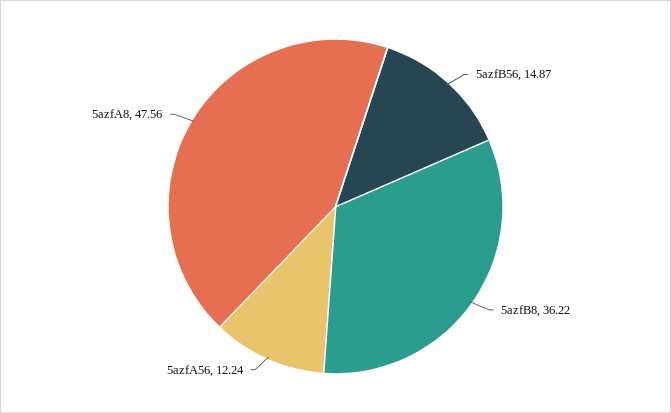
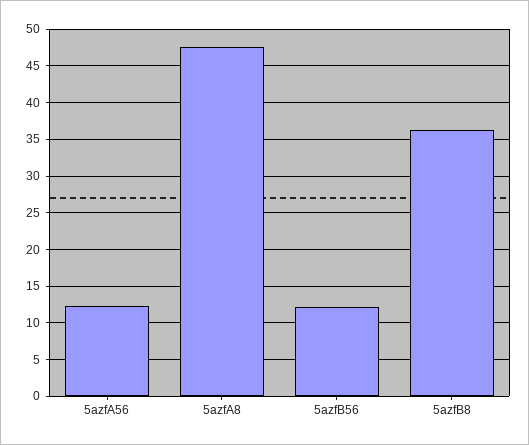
5azfB56: 14.87 -> 12

